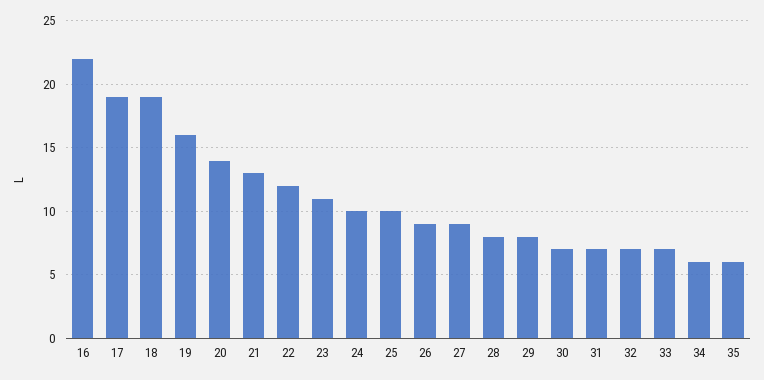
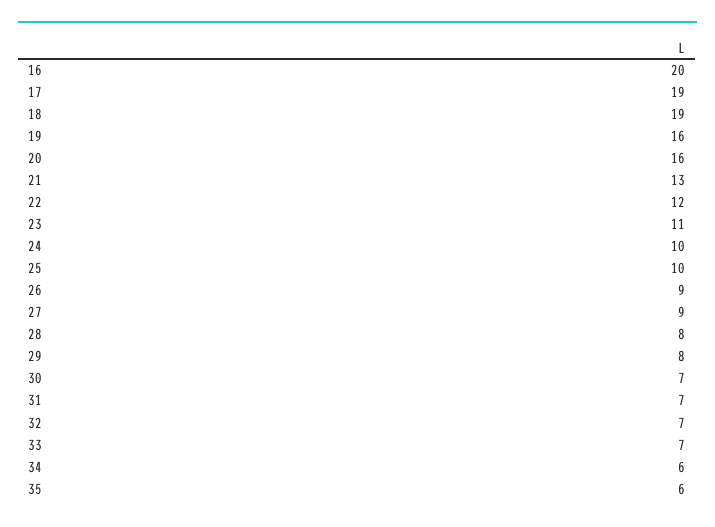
16: 22 -> 20
20: 14 -> 16

